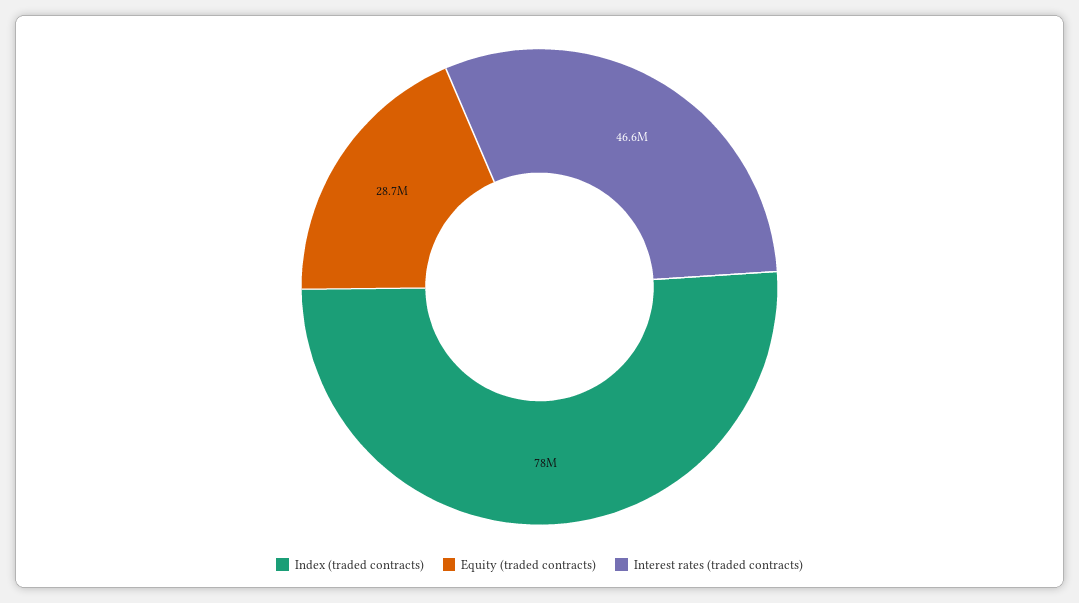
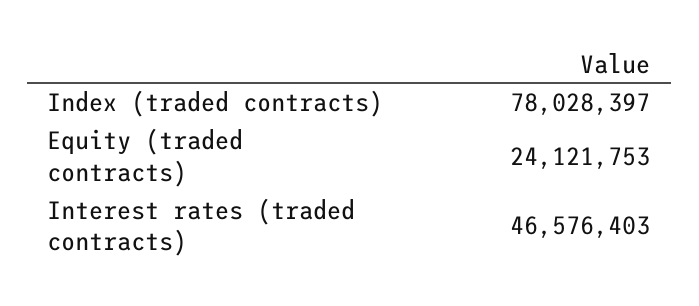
Equity (traded contracts): 28700000 -> 24121753

